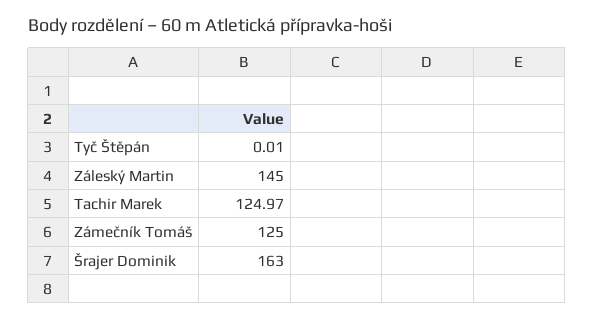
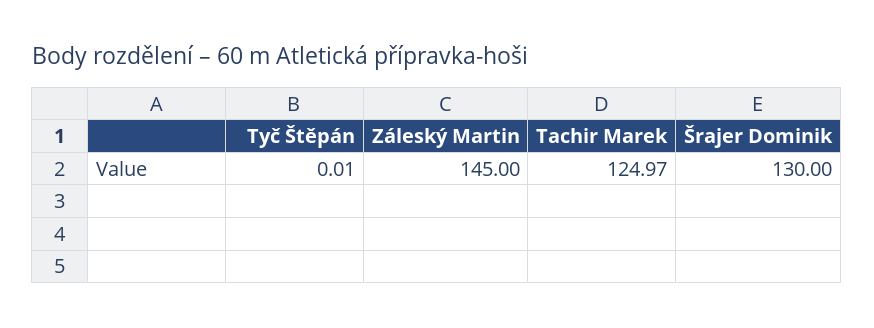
Zámečník Tomáš: 125 -> none
Šrajer Dominik: 163 -> 130

